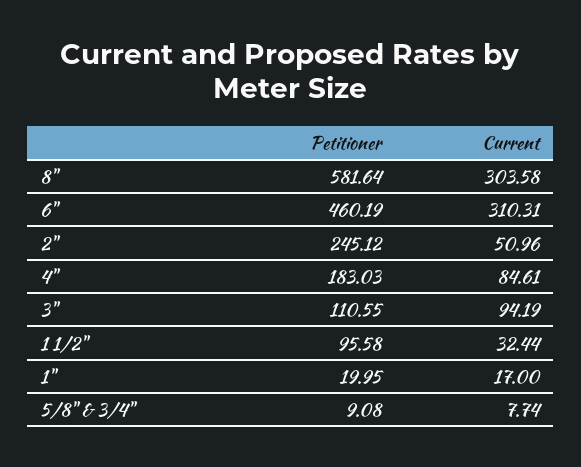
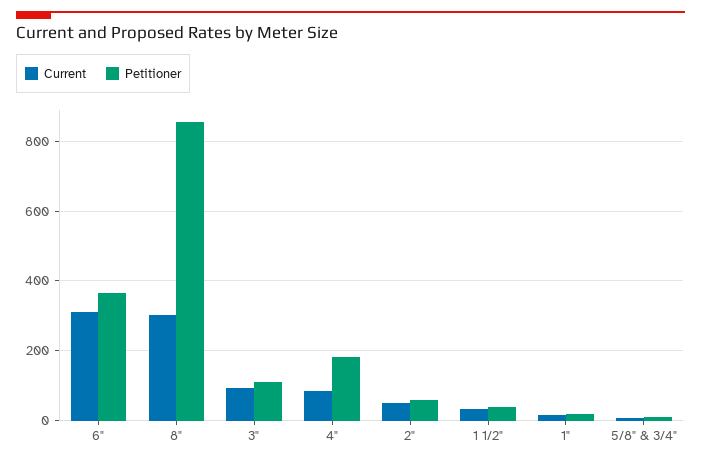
Petitioner, 8": 581.64 -> 860
Petitioner, 6": 460.19 -> 360
Petitioner, 2": 245.12 -> 60
Petitioner, 1 1/2": 95.58 -> 40

